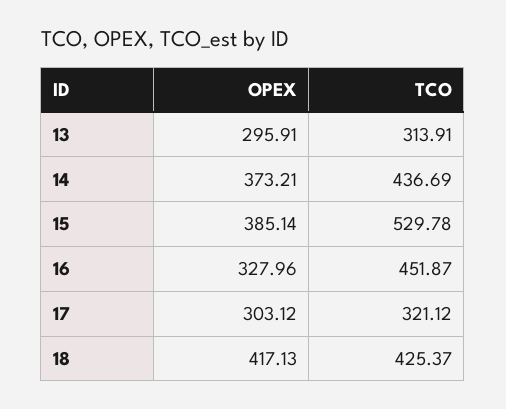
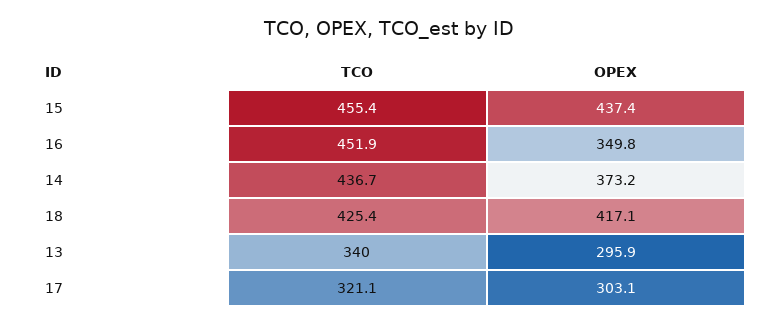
TCO, 13: 313.91 -> 340
OPEX, 15: 385.14 -> 437.4
TCO, 15: 529.78 -> 455.4
OPEX, 16: 327.96 -> 349.8

